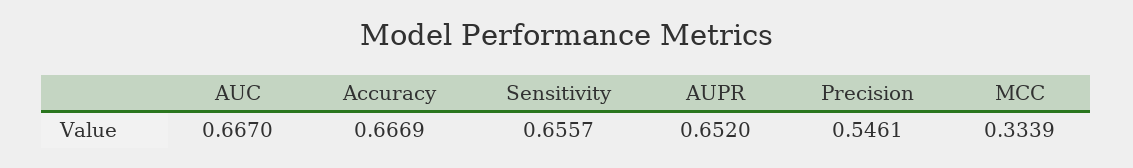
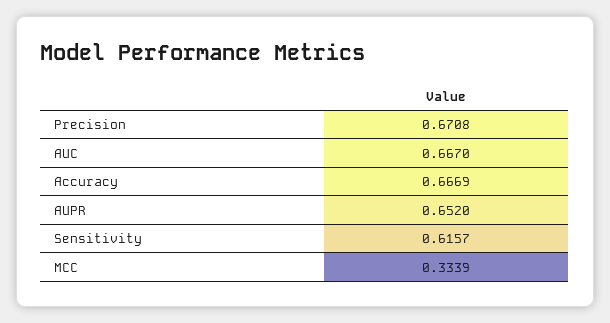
Sensitivity: 0.6557 -> 0.6157
Precision: 0.5461 -> 0.6708

